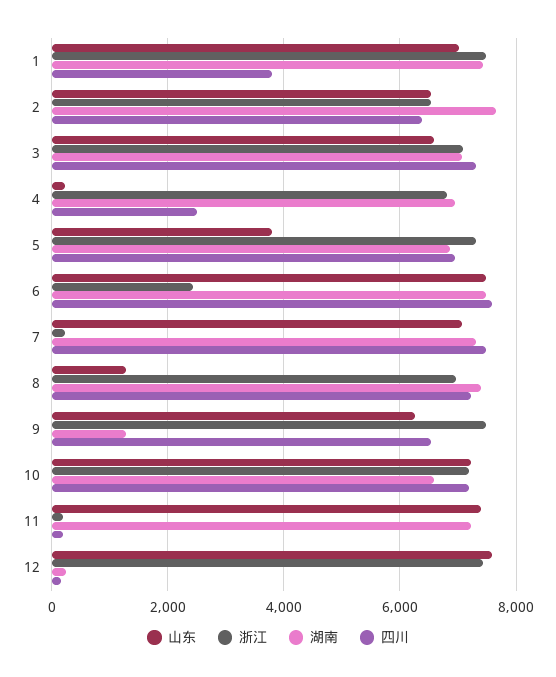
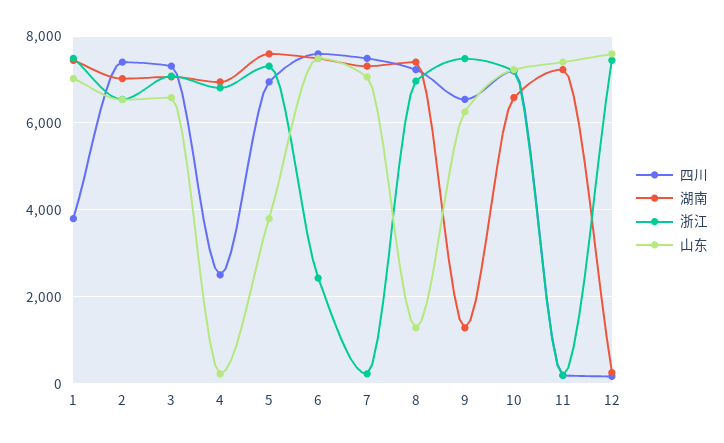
湖南, 2: 7600 -> 7000
四川, 2: 6400 -> 7400
湖南, 5: 6800 -> 7600

